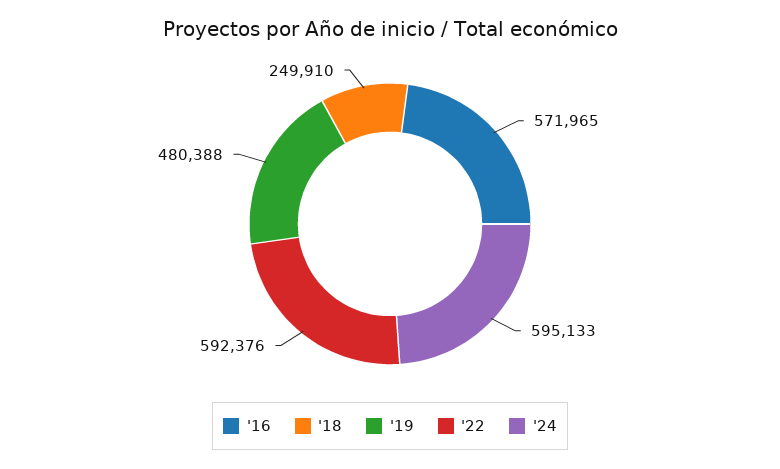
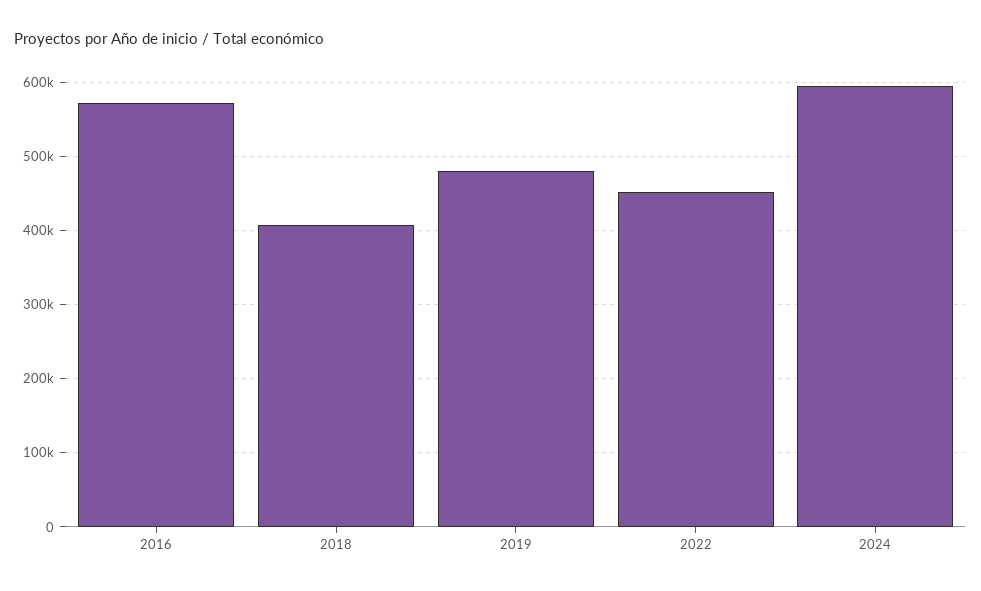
'18: 249910 -> 410000
'22: 592376 -> 450000

